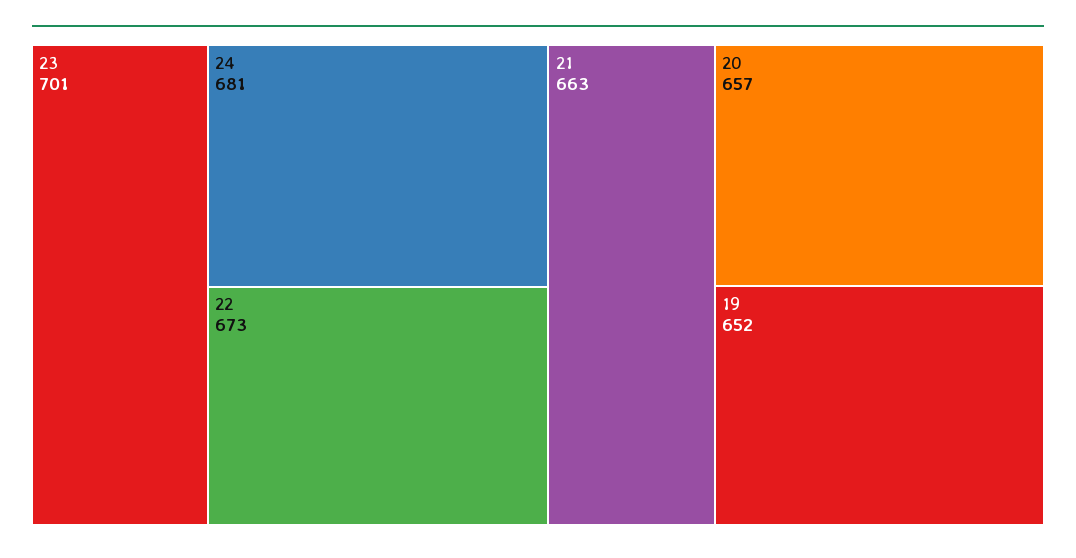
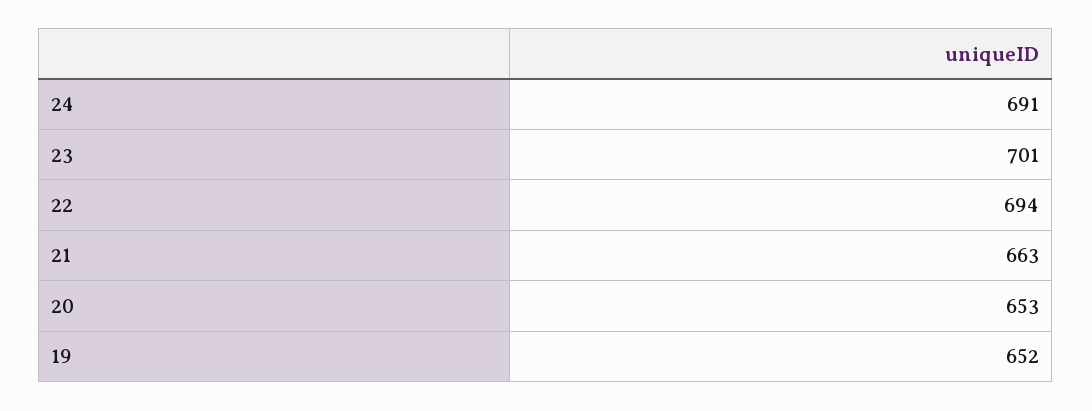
24: 681 -> 691
22: 673 -> 694
20: 657 -> 653

